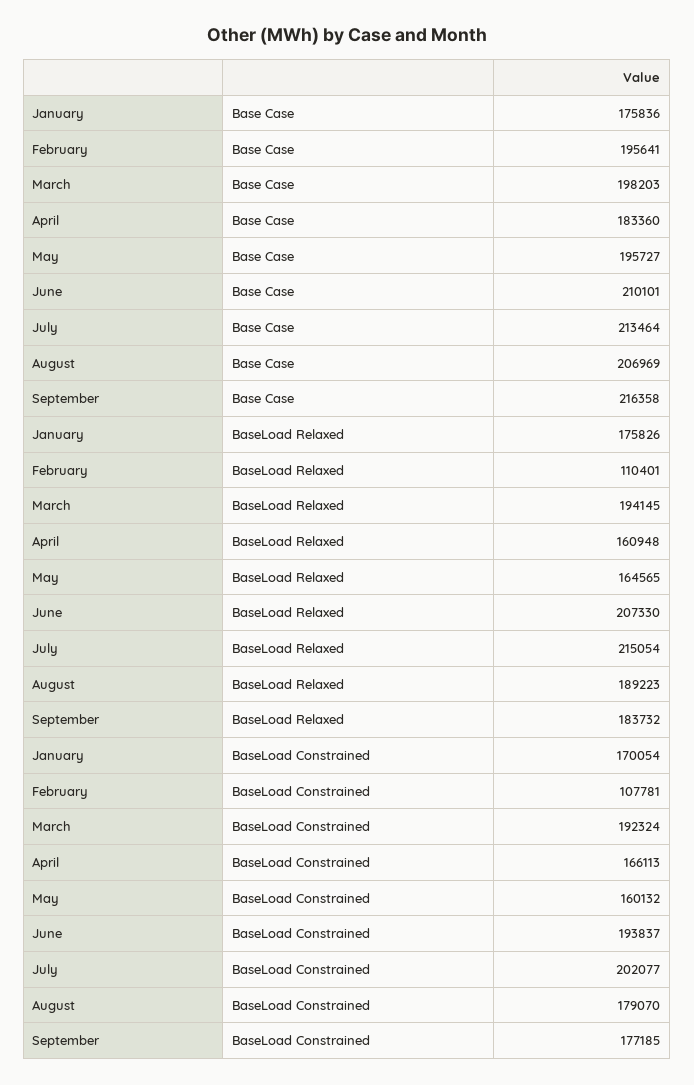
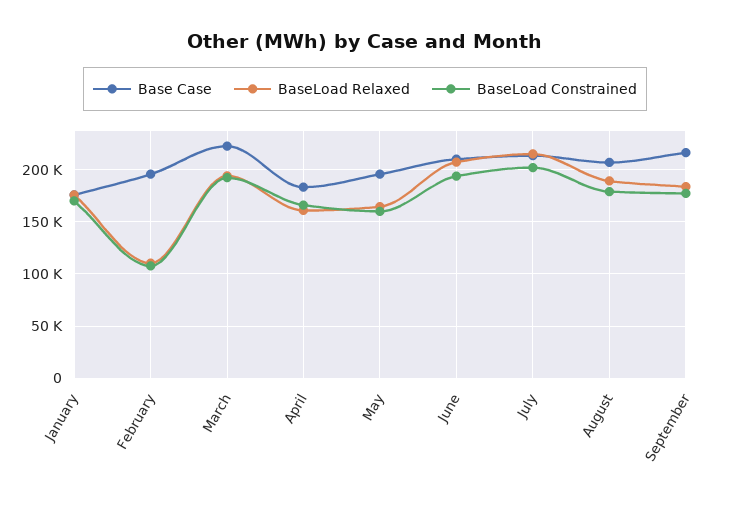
Base Case, March: 198203 -> 220000

